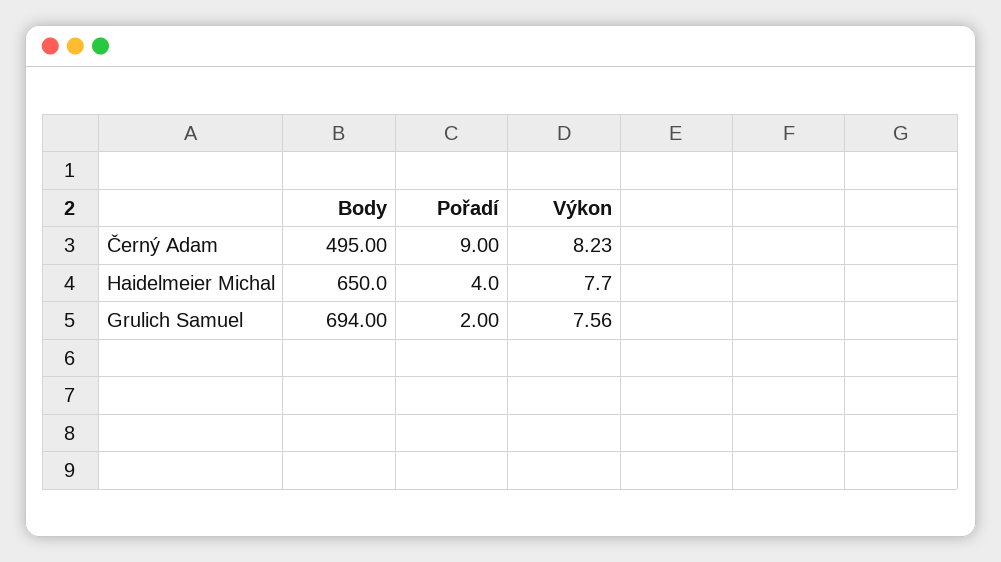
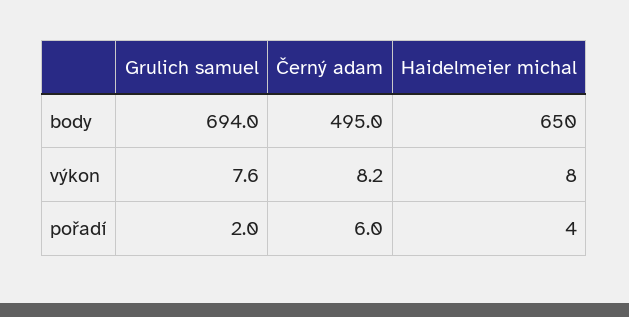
Pořadí, Černý Adam: 9 -> 6

